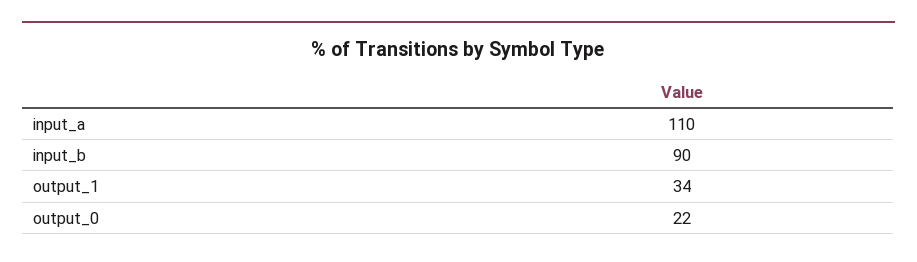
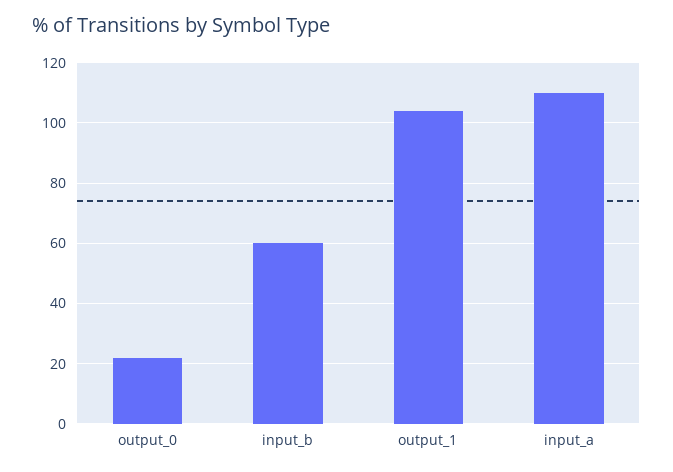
input_b: 90 -> 60
output_1: 34 -> 105

